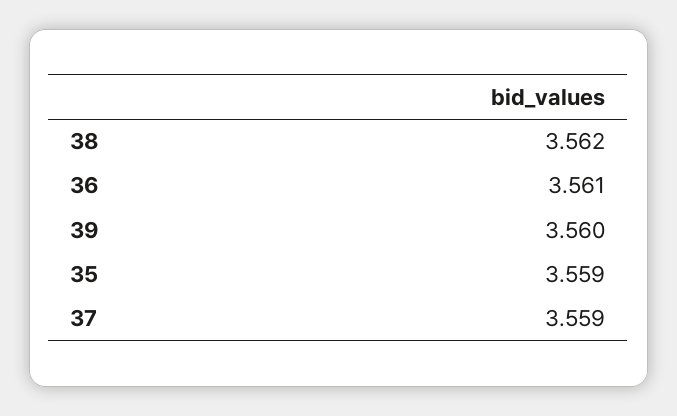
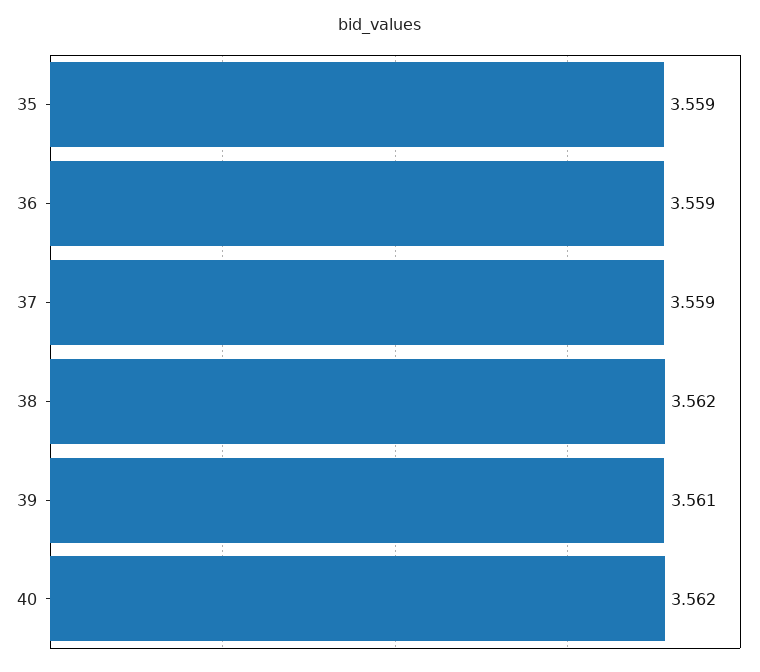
36: 3.561 -> 3.559
39: 3.56 -> 3.561
40: none -> 3.562

